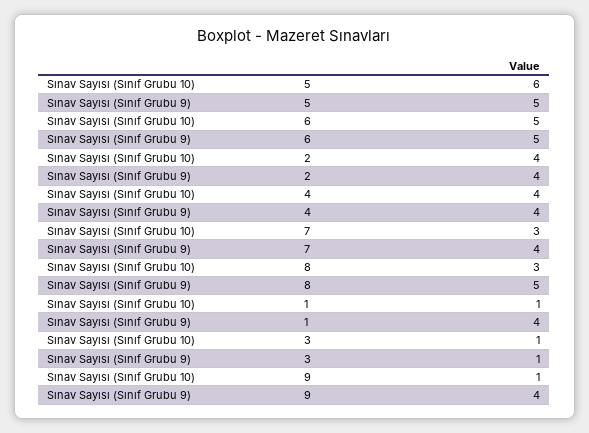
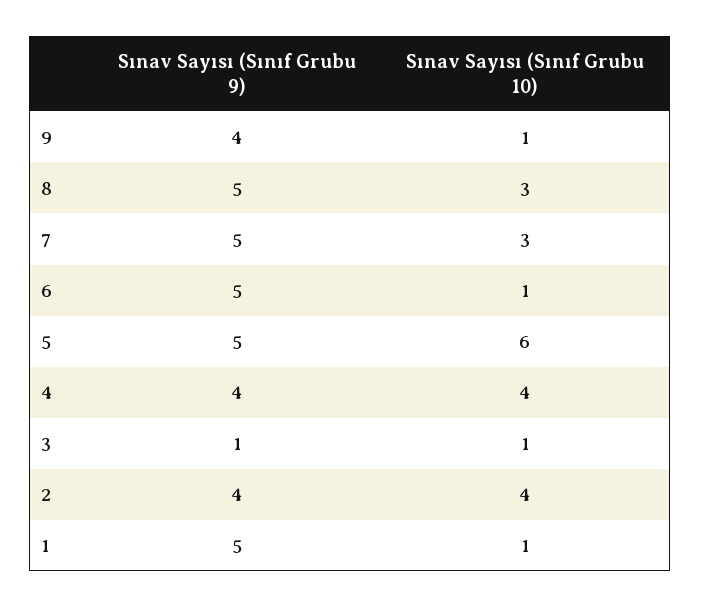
Sınav Sayısı (Sınıf Grubu 10), 6: 5 -> 1
Sınav Sayısı (Sınıf Grubu 9), 7: 4 -> 5
Sınav Sayısı (Sınıf Grubu 9), 1: 4 -> 5

